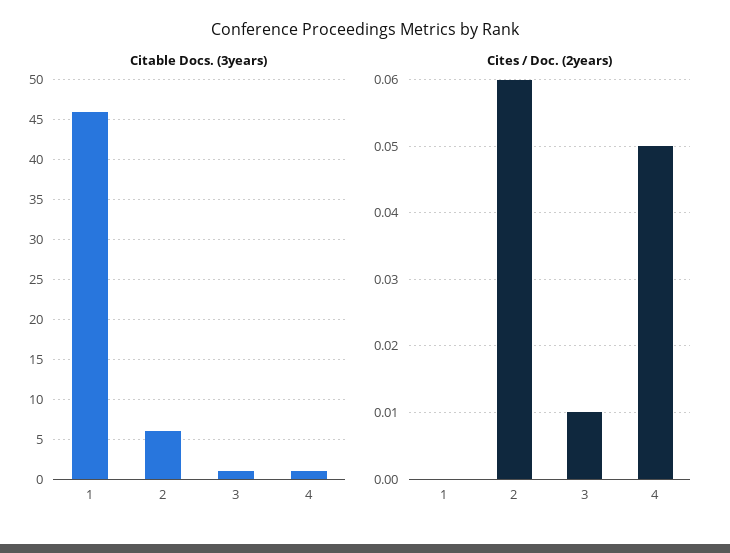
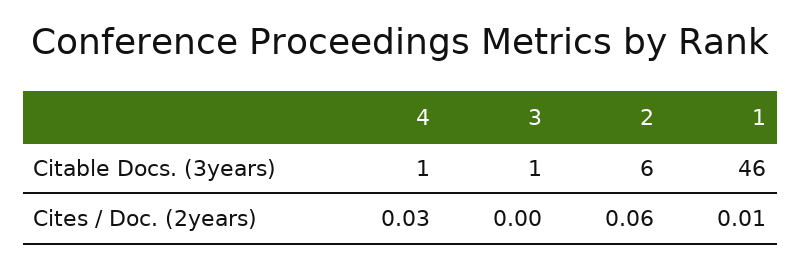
Cites / Doc. (2years), 1: 0 -> 0.01
Cites / Doc. (2years), 3: 0.01 -> 0
Cites / Doc. (2years), 4: 0.05 -> 0.03

